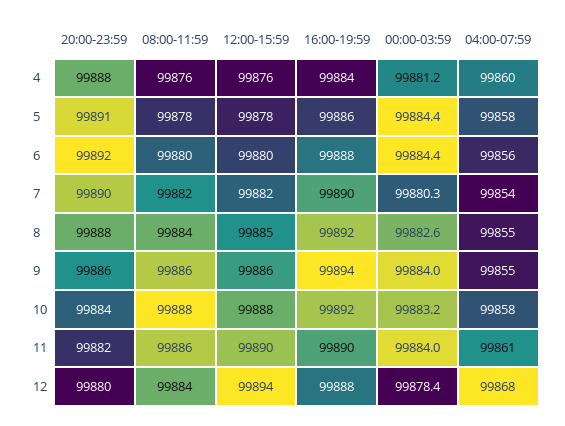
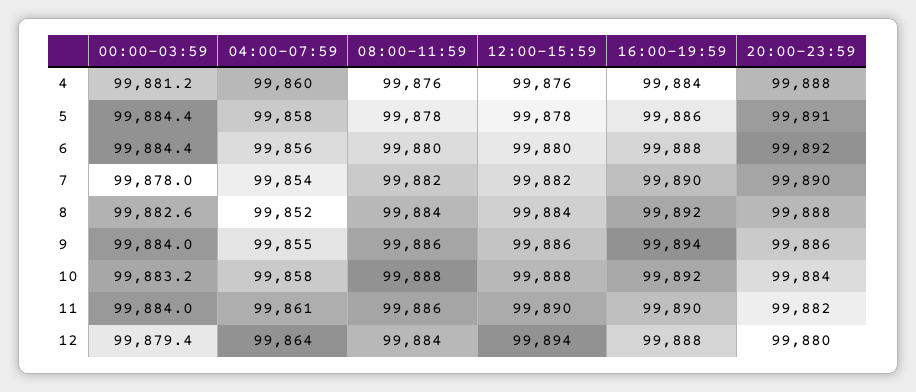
00:00-03:59, 7: 99880.3 -> 99878
12:00-15:59, 8: 99885 -> 99884
04:00-07:59, 8: 99855 -> 99852
00:00-03:59, 12: 99878.4 -> 99879.4
04:00-07:59, 12: 99868 -> 99864

